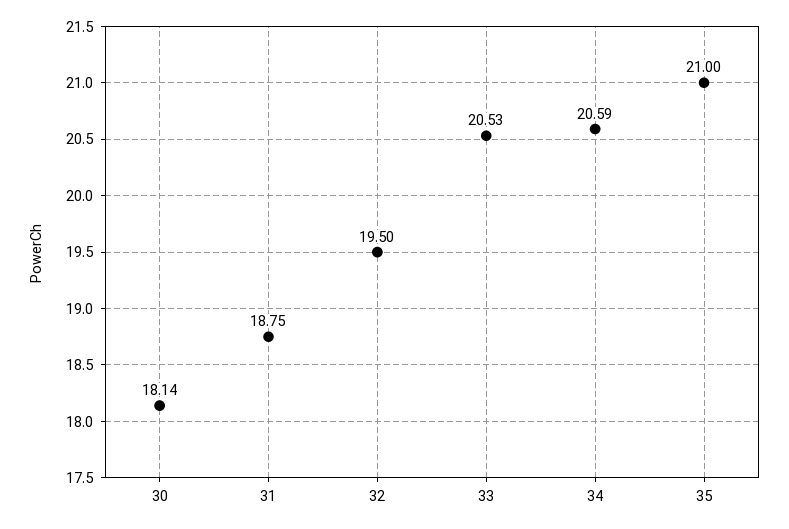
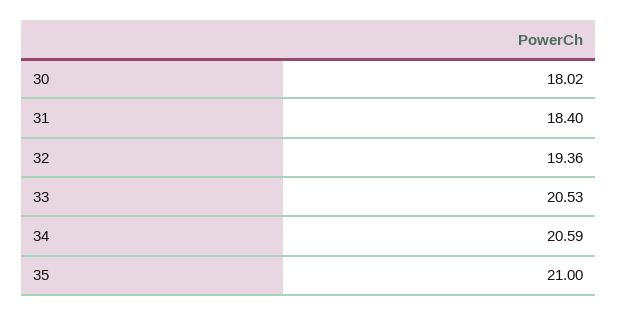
30: 18.14 -> 18.02
31: 18.75 -> 18.4
32: 19.5 -> 19.36

